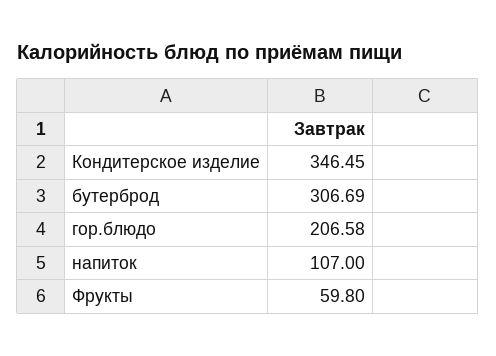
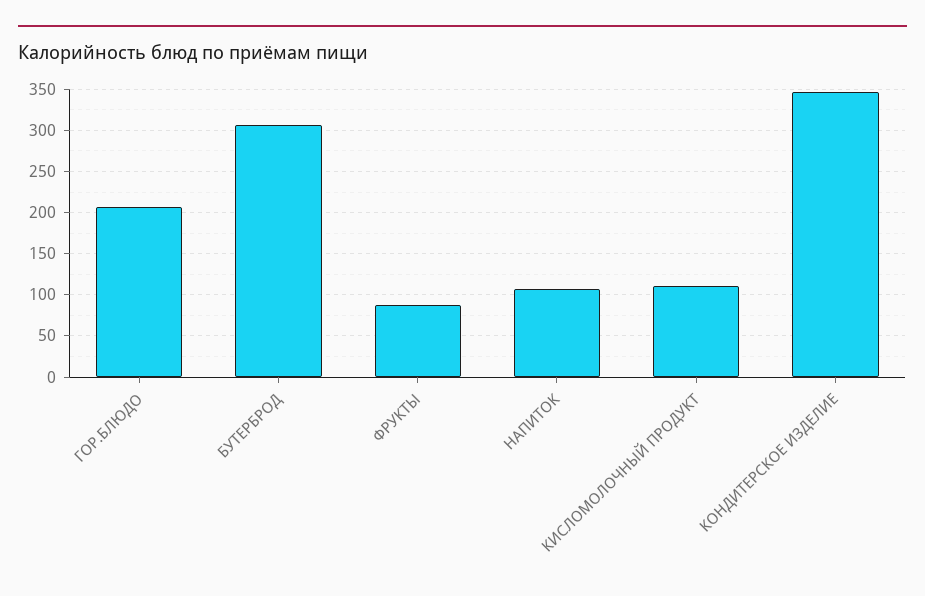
Фрукты: 59.8 -> 90
КИСЛОМОЛОЧНЫЙ ПРОДУКТ: none -> 110

